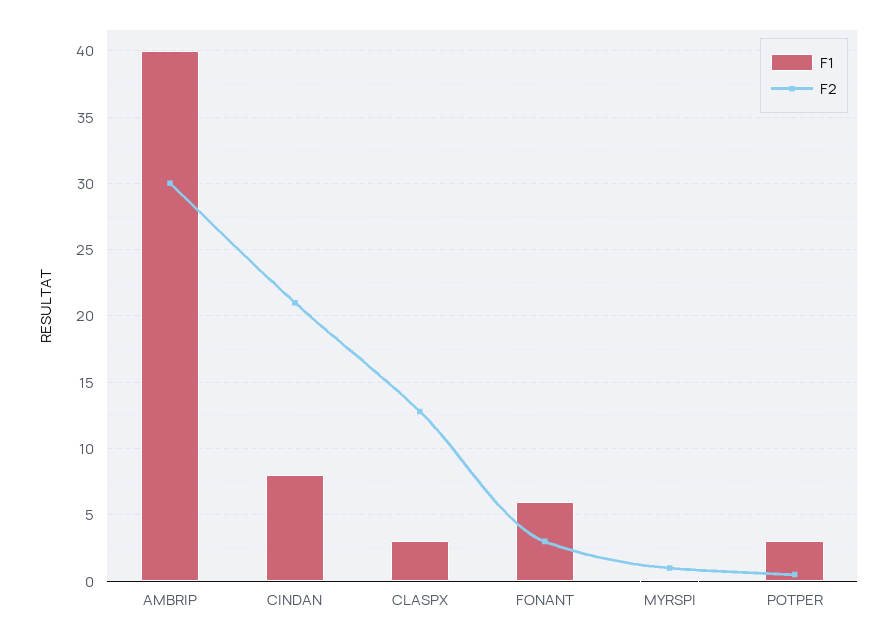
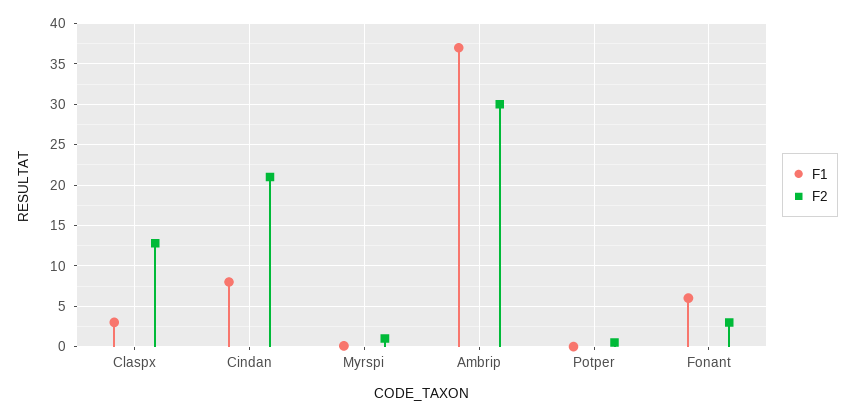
F1, AMBRIP: 40 -> 37
F1, POTPER: 3 -> 0

